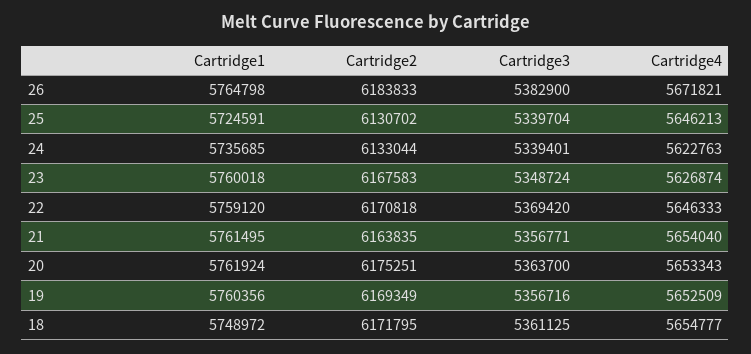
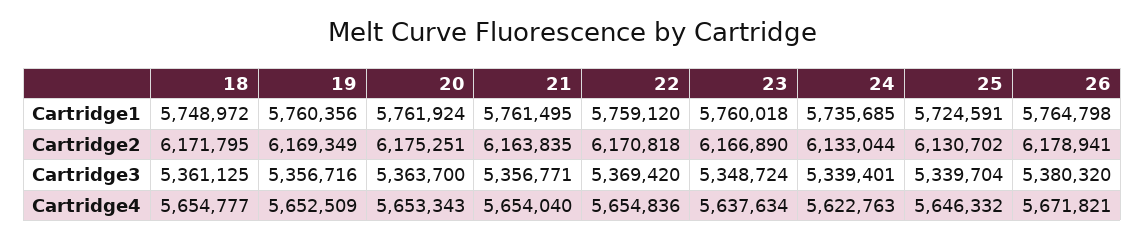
Cartridge2, 26: 6183833 -> 6178941
Cartridge3, 26: 5382900 -> 5380320
Cartridge4, 25: 5646213 -> 5646332
Cartridge2, 23: 6167583 -> 6166890
Cartridge4, 23: 5626874 -> 5637634
Cartridge4, 22: 5646333 -> 5654836

